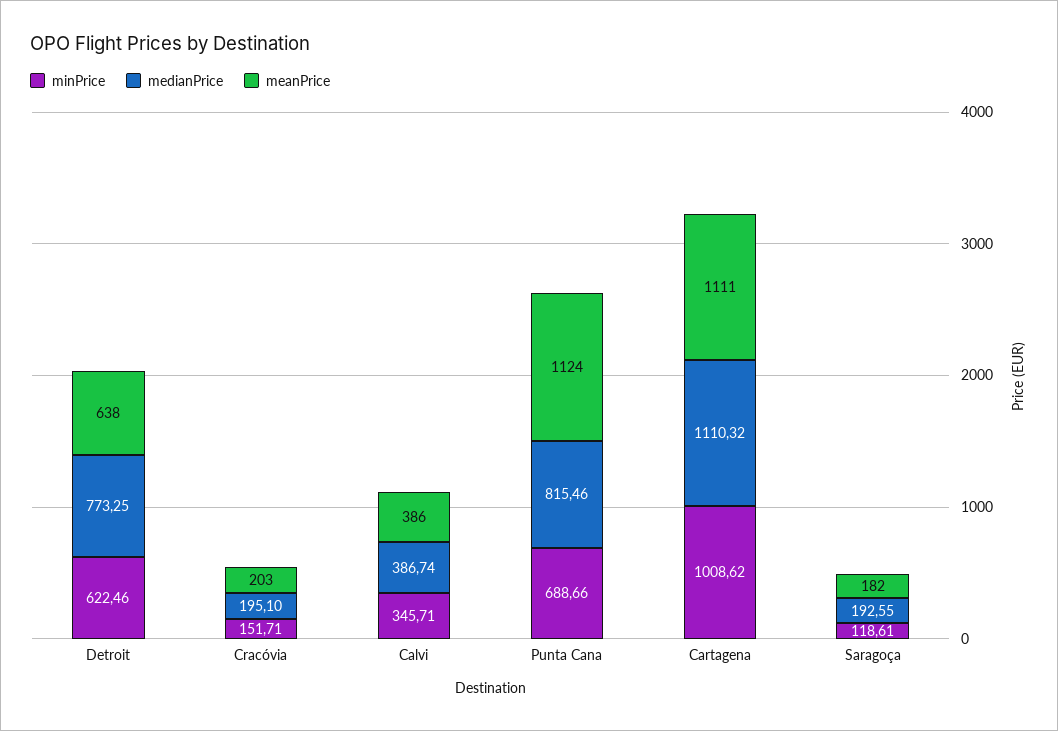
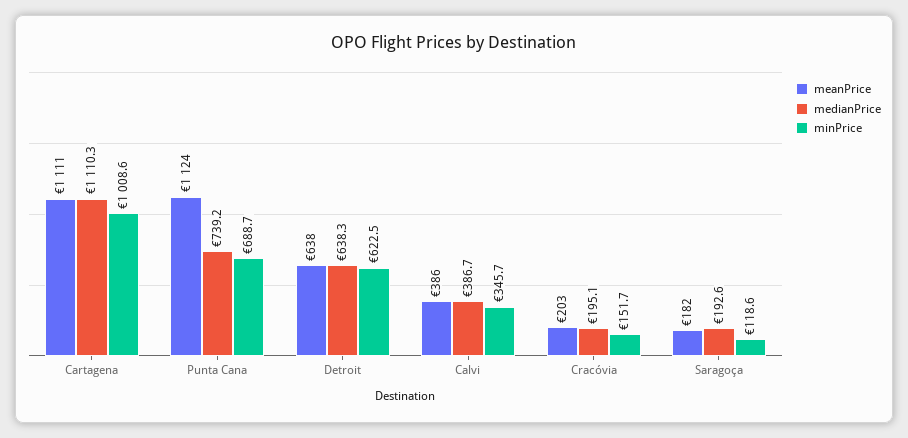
medianPrice, Detroit: 773.25 -> 638.3
medianPrice, Punta Cana: 815.46 -> 739.2

